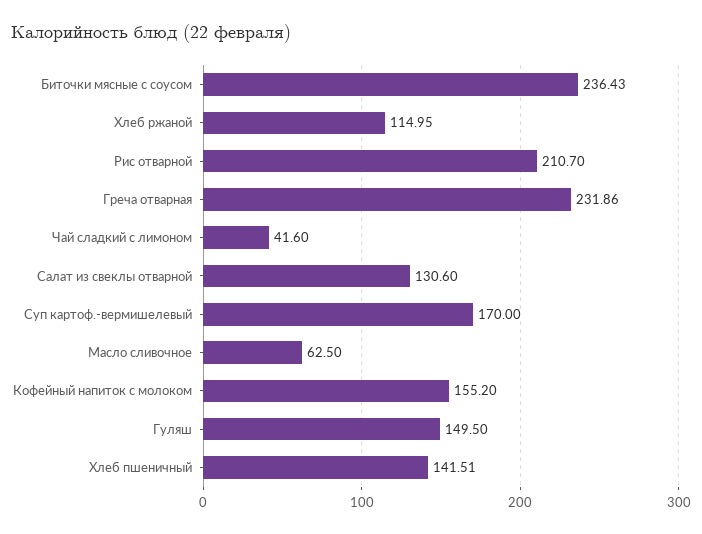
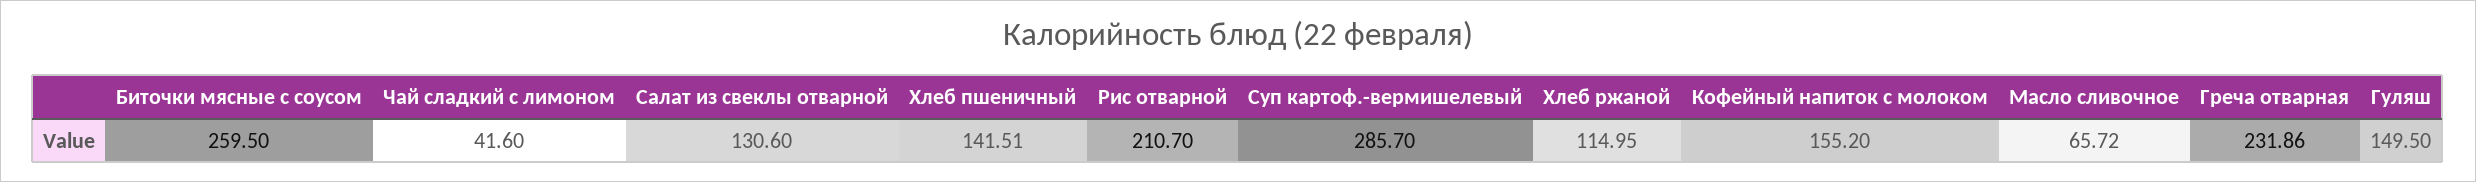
Биточки мясные с соусом: 236.43 -> 259.5
Суп картоф.-вермишелевый: 170 -> 285.7
Масло сливочное: 62.5 -> 65.72

